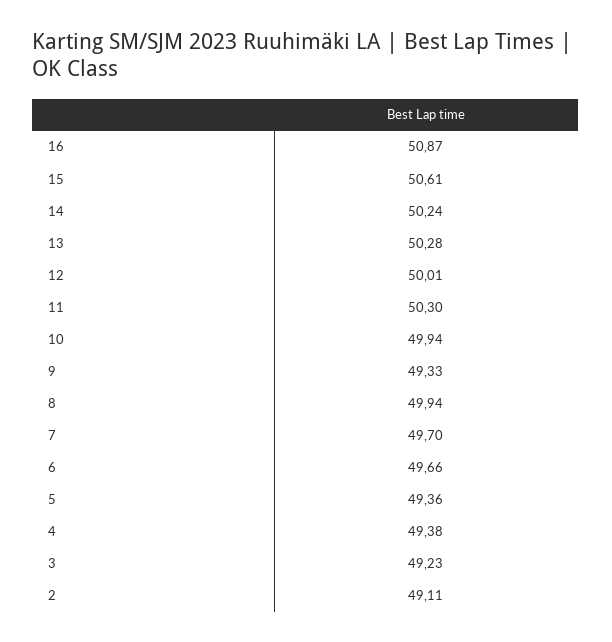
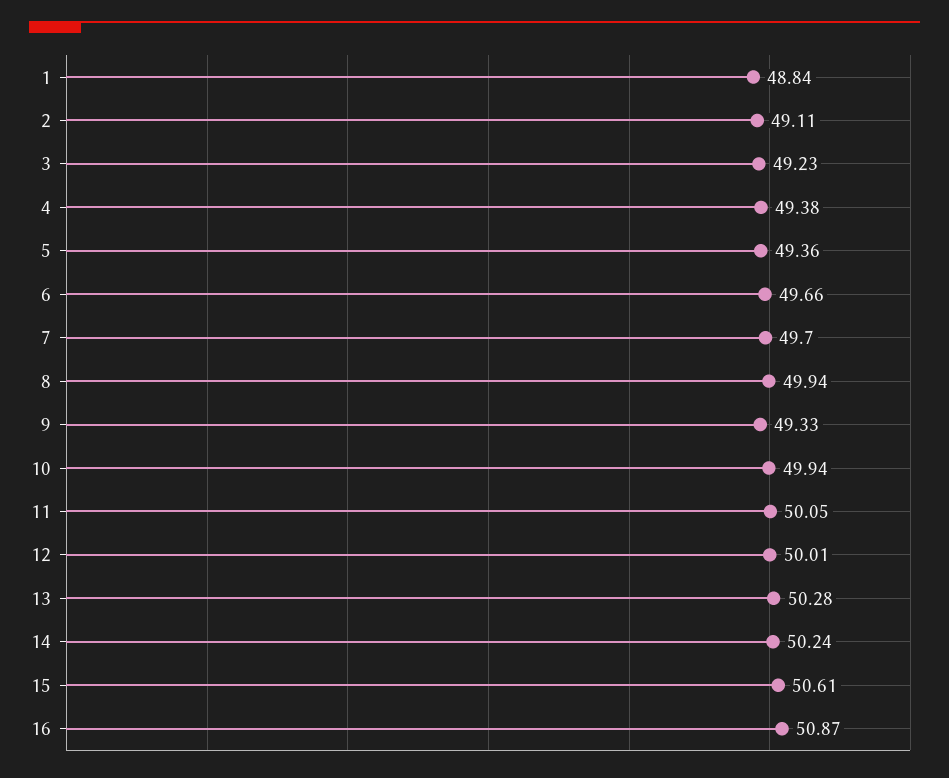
11: 50.3 -> 50.05
1: none -> 48.84

